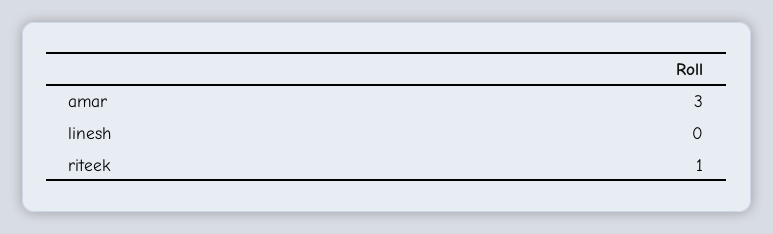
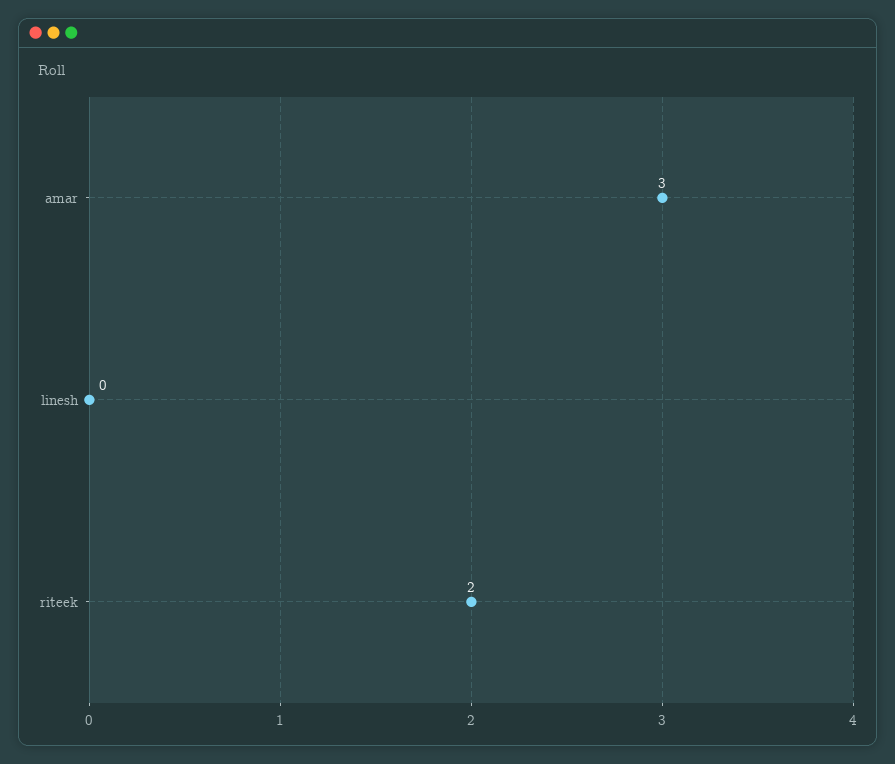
riteek: 1 -> 2

